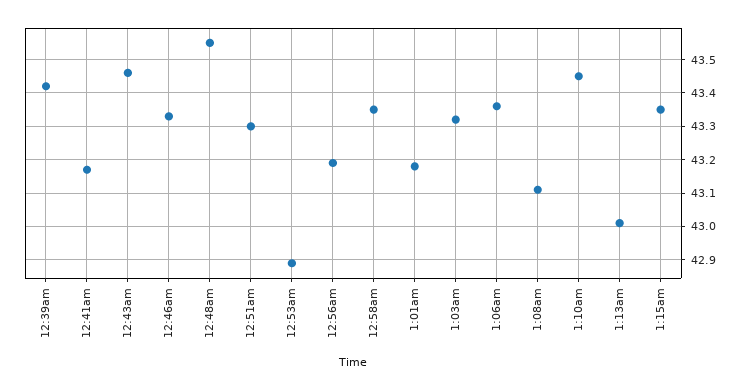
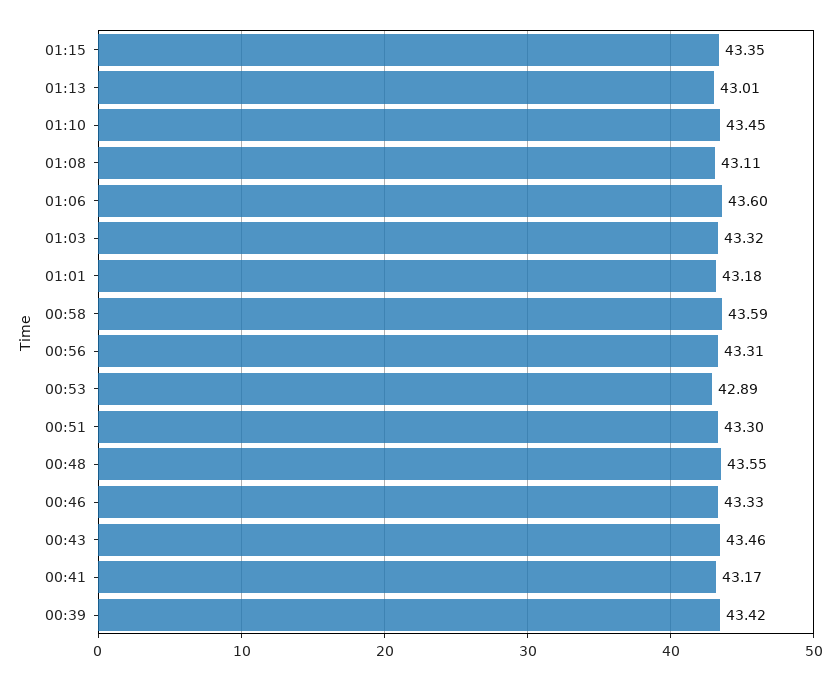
12:56am: 43.2 -> 43.31
12:58am: 43.35 -> 43.59
1:06am: 43.35 -> 43.6

